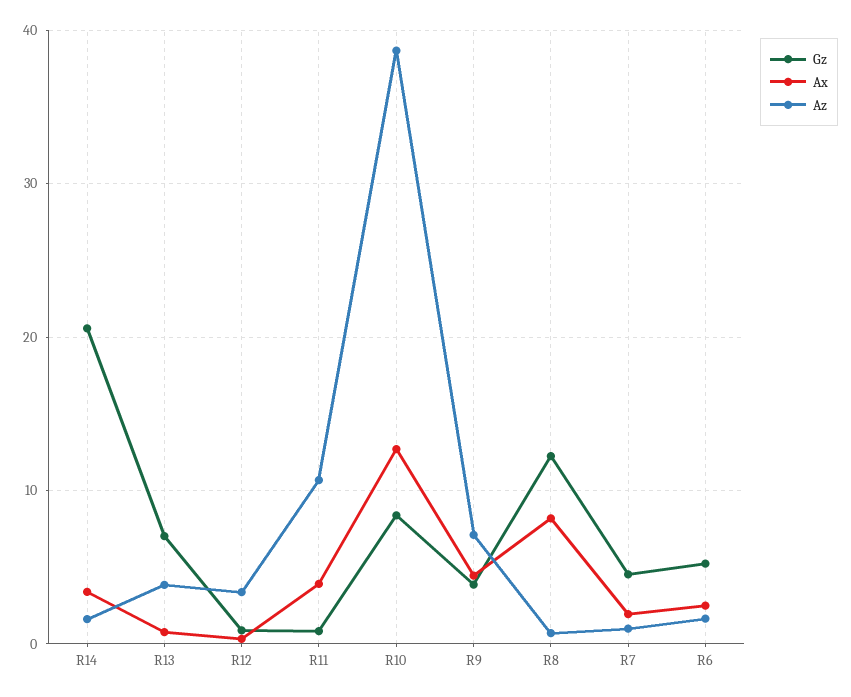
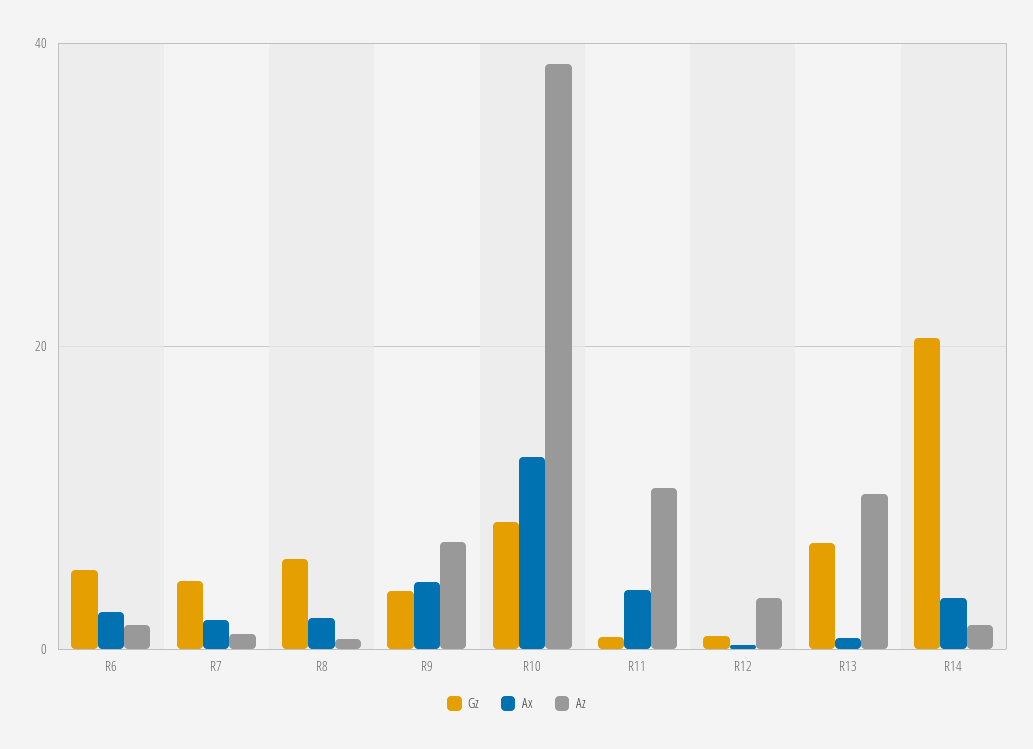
Az, R13: 4 -> 10
Gz, R8: 12 -> 6
Ax, R8: 8 -> 2

